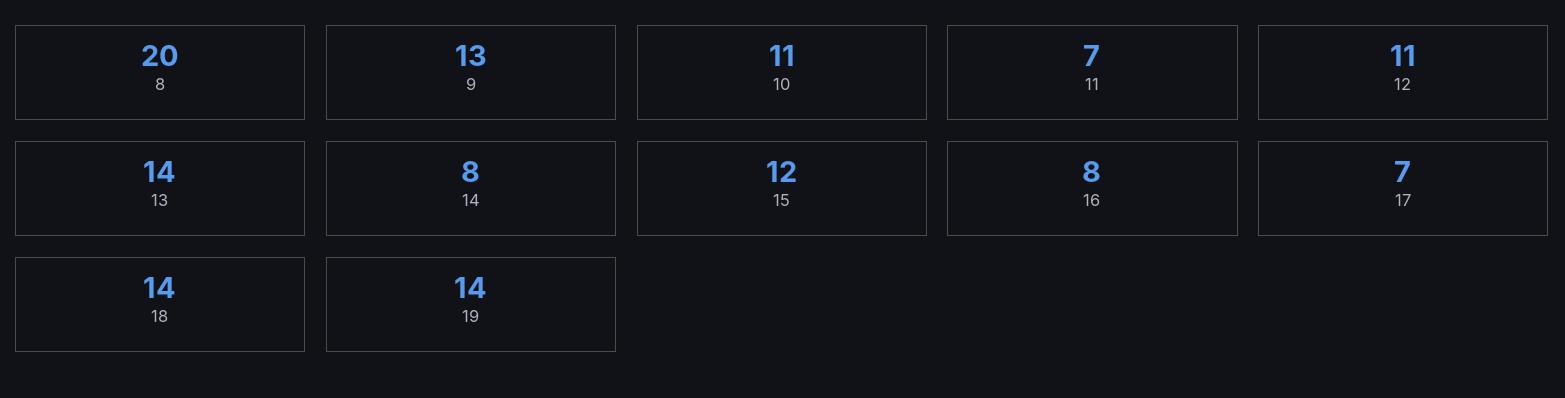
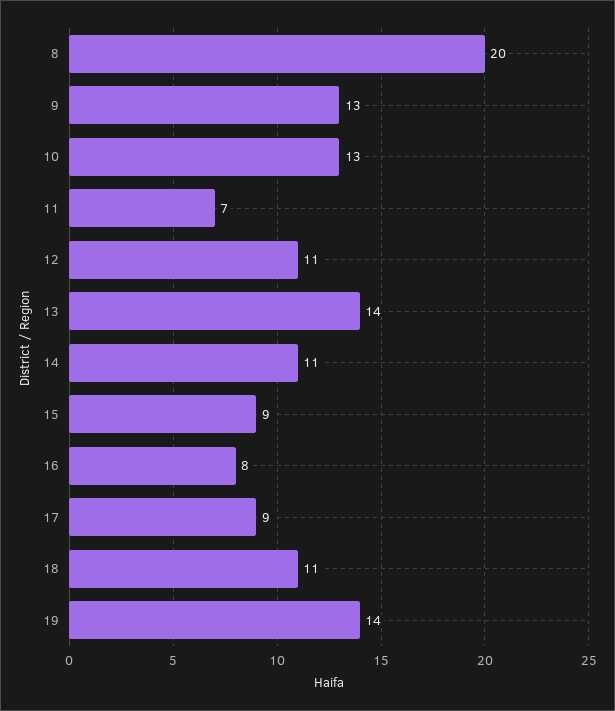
10: 11 -> 13
14: 8 -> 11
15: 12 -> 9
17: 7 -> 9
18: 14 -> 11

